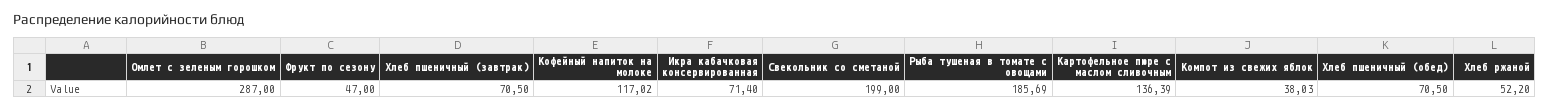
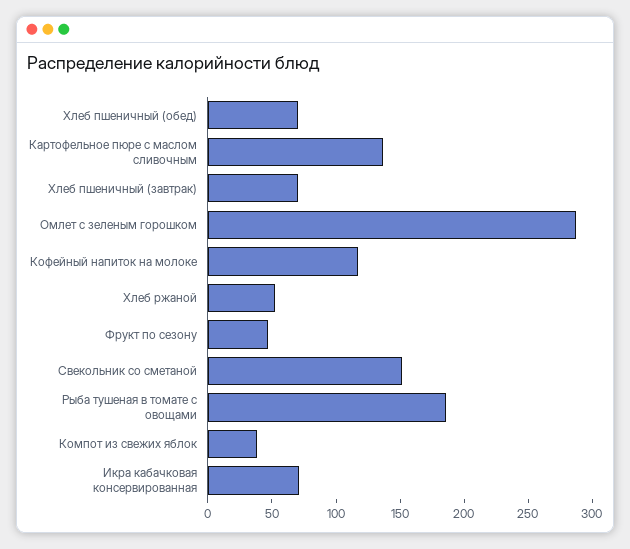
Свекольник со сметаной: 199 -> 150

